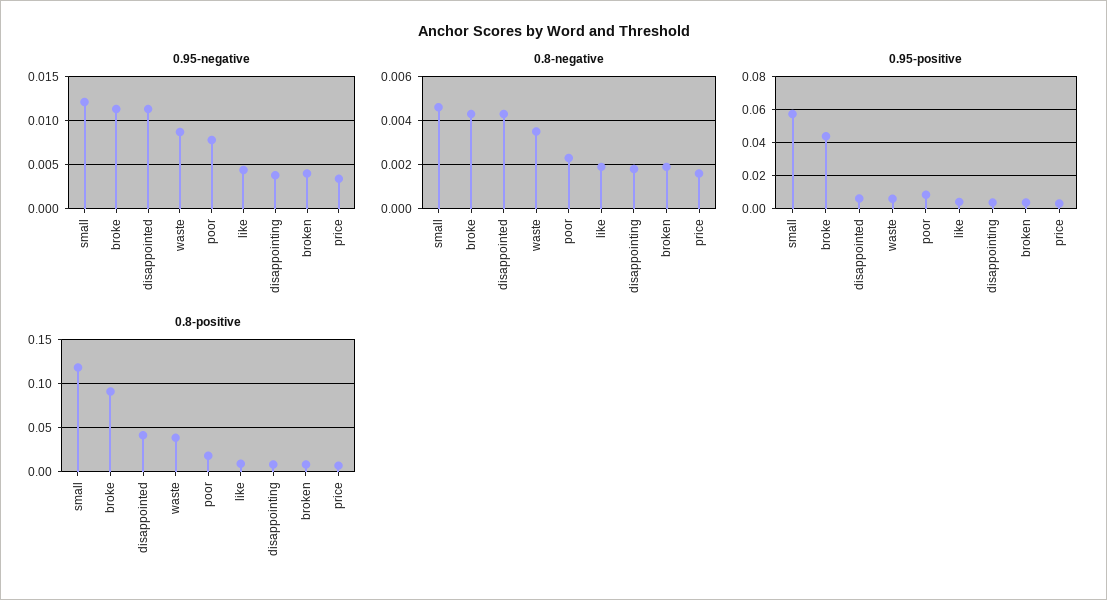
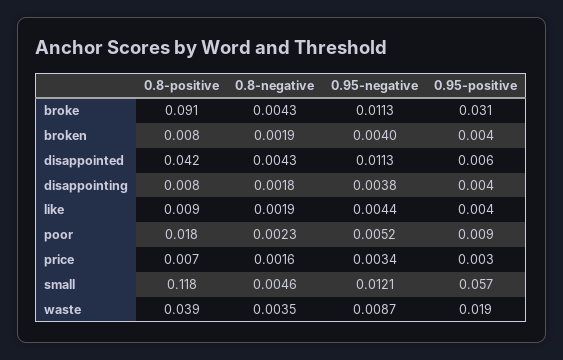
0.95-negative, poor: 0.008 -> 0.0052
0.95-positive, broke: 0.045 -> 0.031
0.95-positive, waste: 0.005 -> 0.019

